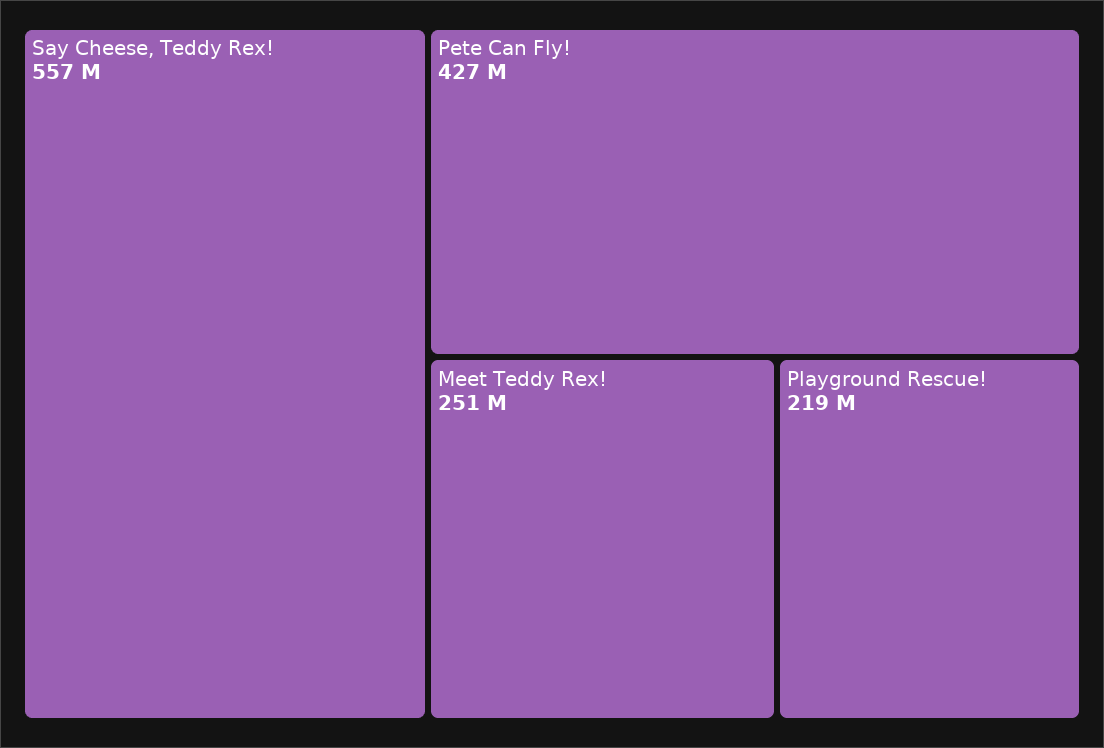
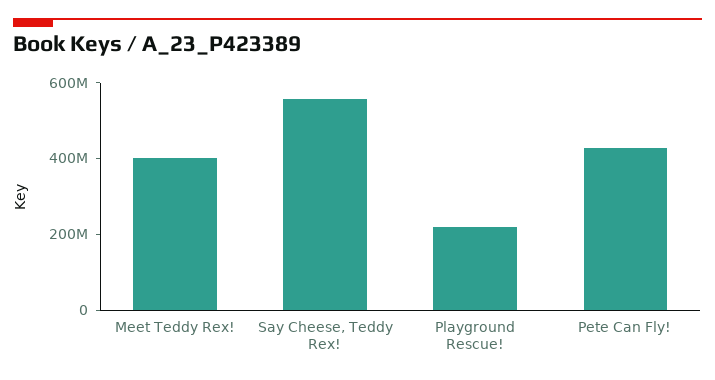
Meet Teddy Rex!: 251000000 -> 400000000

